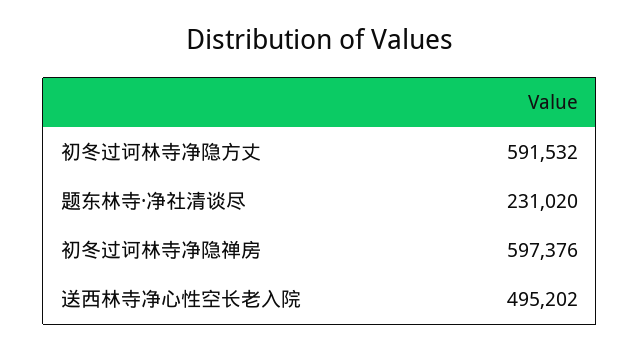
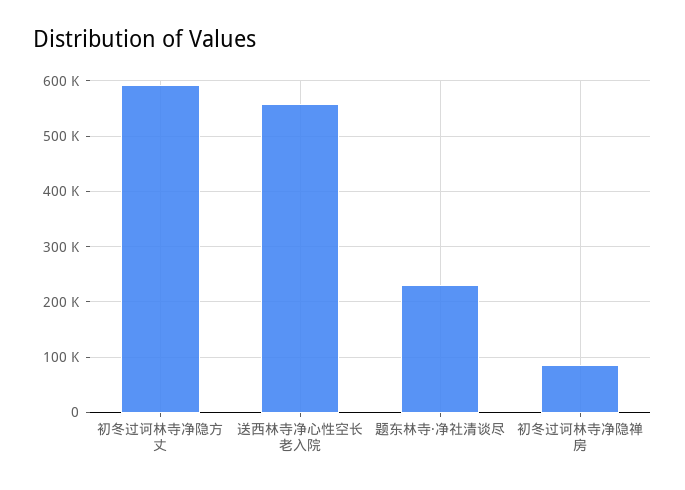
初冬过诃林寺净隐禅房: 597376 -> 80000
送西林寺净心性空长老入院: 495202 -> 560000

